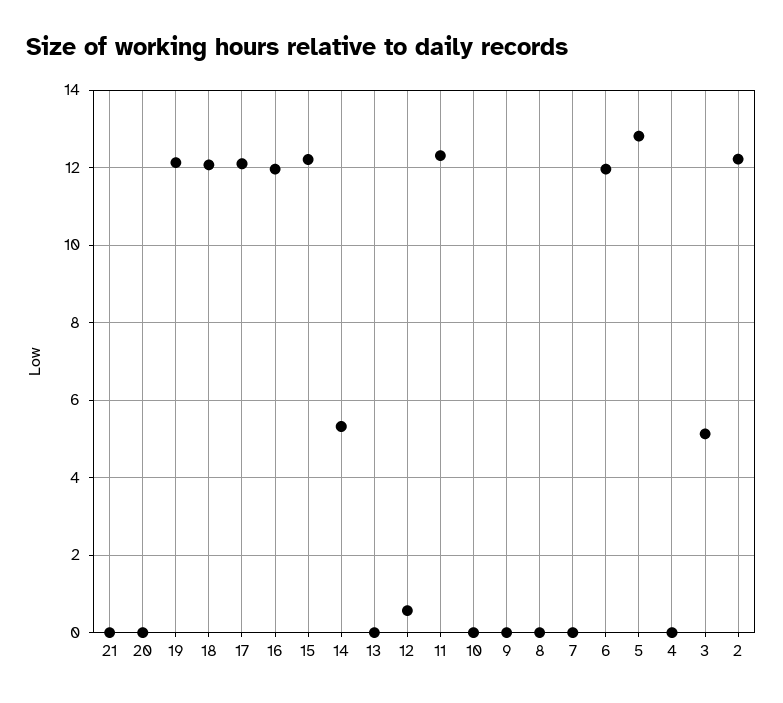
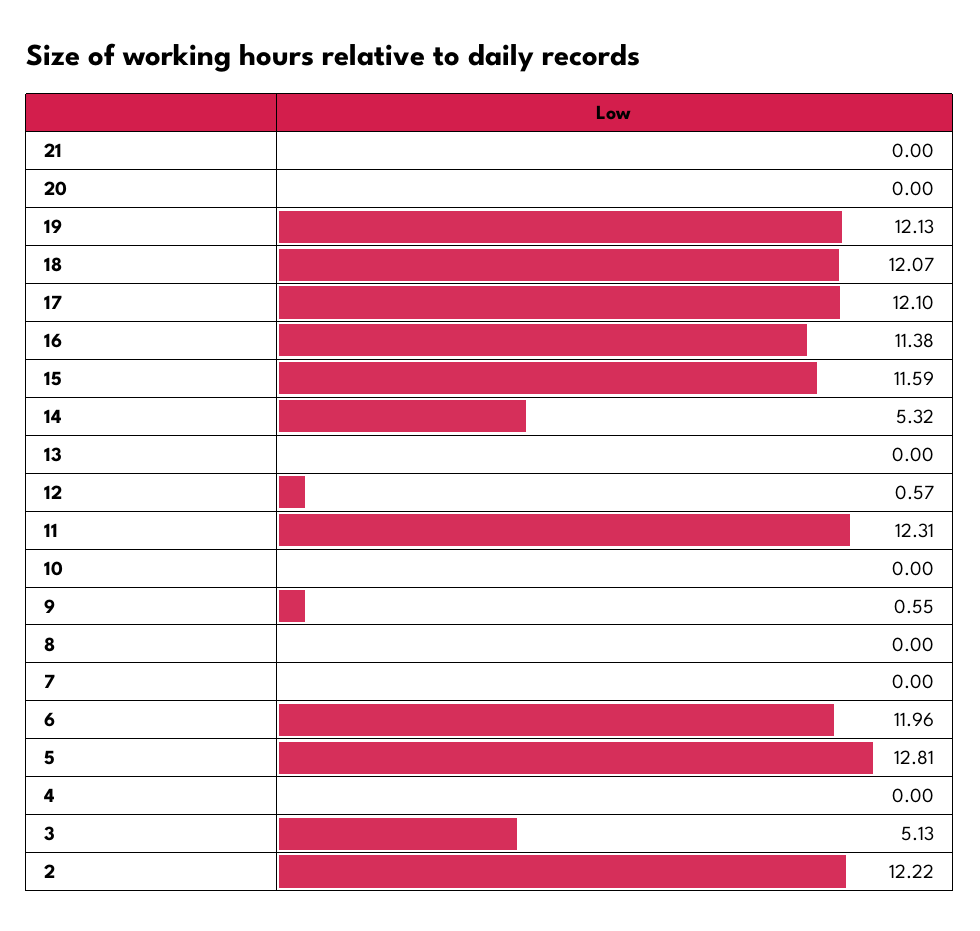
16: 12 -> 11.38
15: 12.2 -> 11.59
9: 0 -> 0.55

